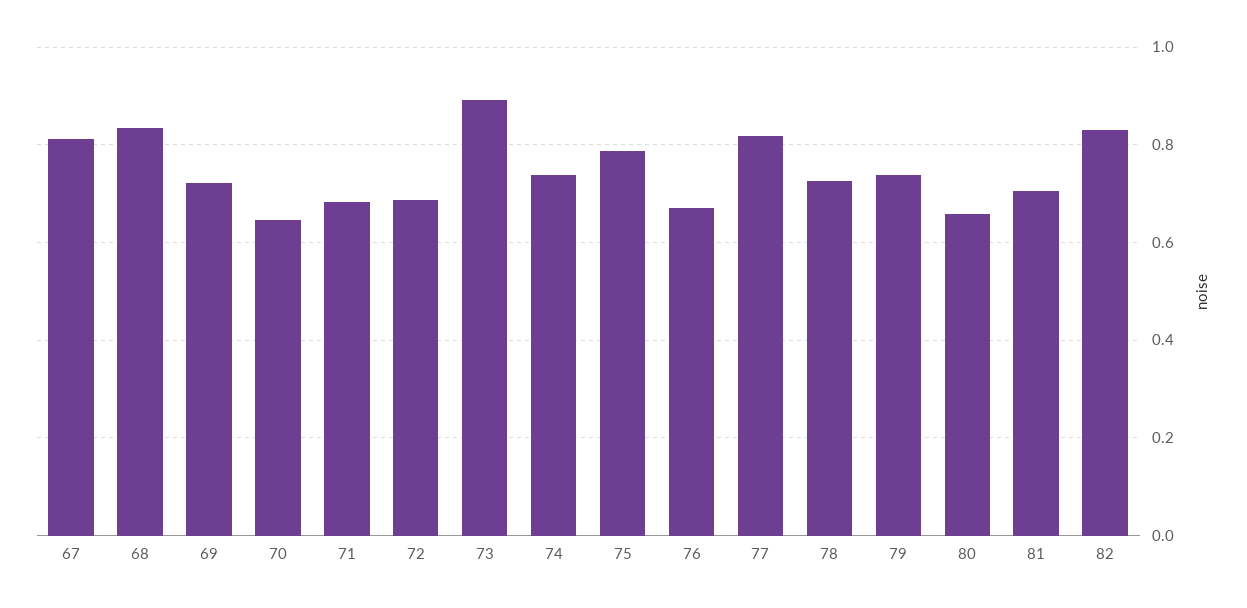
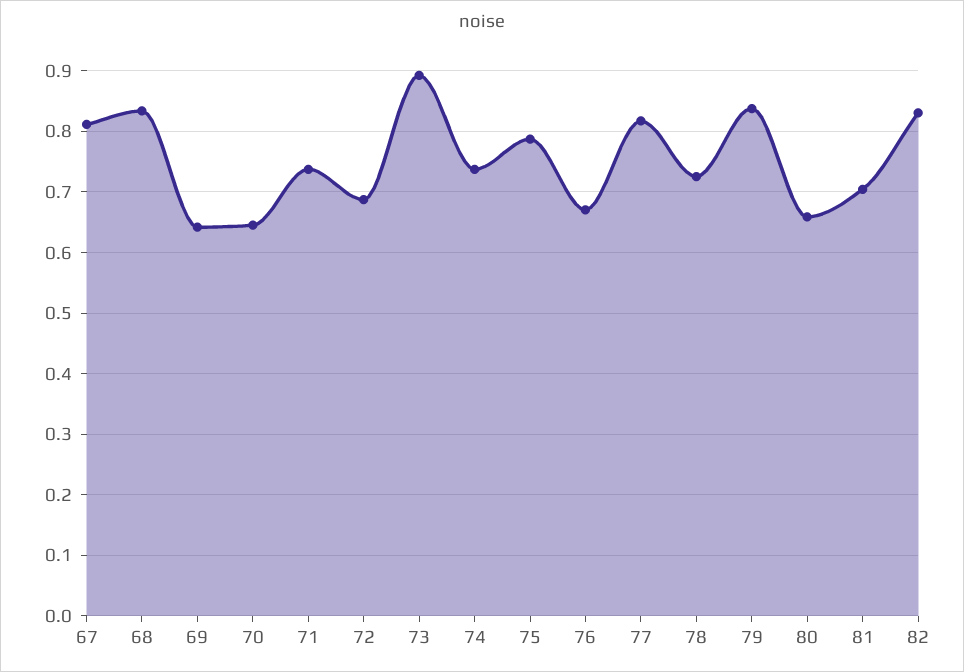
69: 0.72 -> 0.64
71: 0.68 -> 0.74
79: 0.74 -> 0.84

